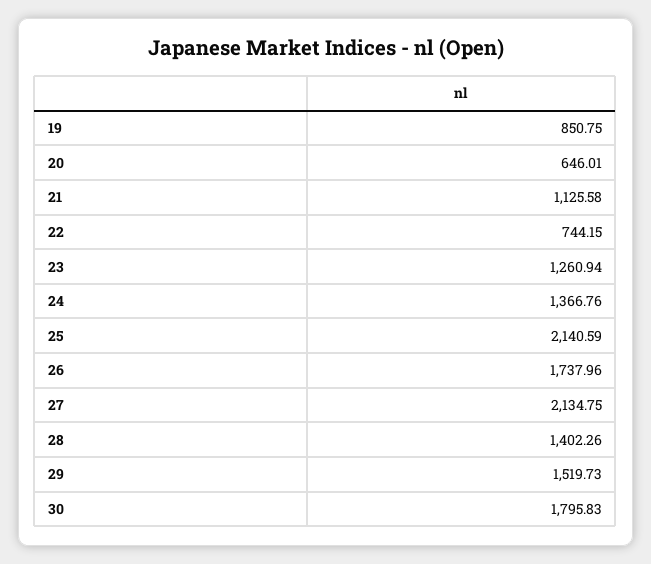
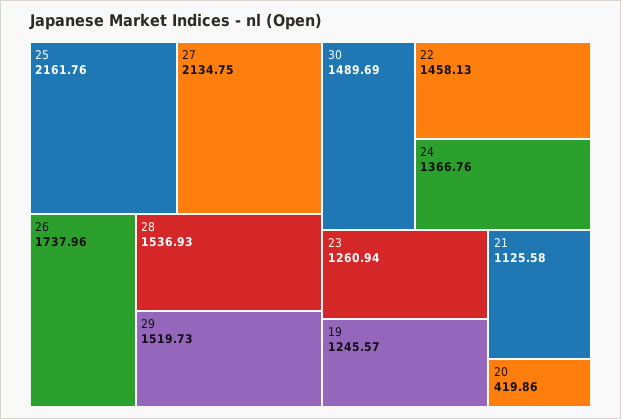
19: 850.75 -> 1245.57
20: 646.01 -> 419.86
22: 744.15 -> 1458.13
25: 2140.59 -> 2161.76
28: 1402.26 -> 1536.93
30: 1795.83 -> 1489.69

